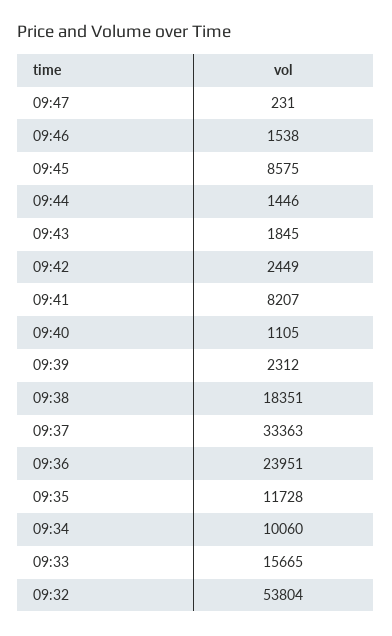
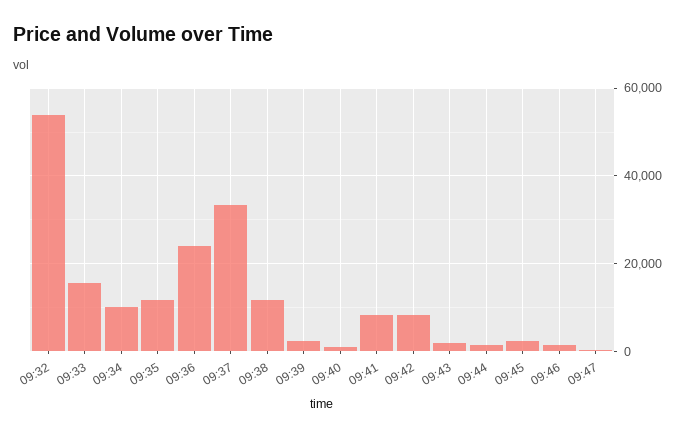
09:45: 8575 -> 2000
09:42: 2449 -> 8000
09:38: 18351 -> 12000

